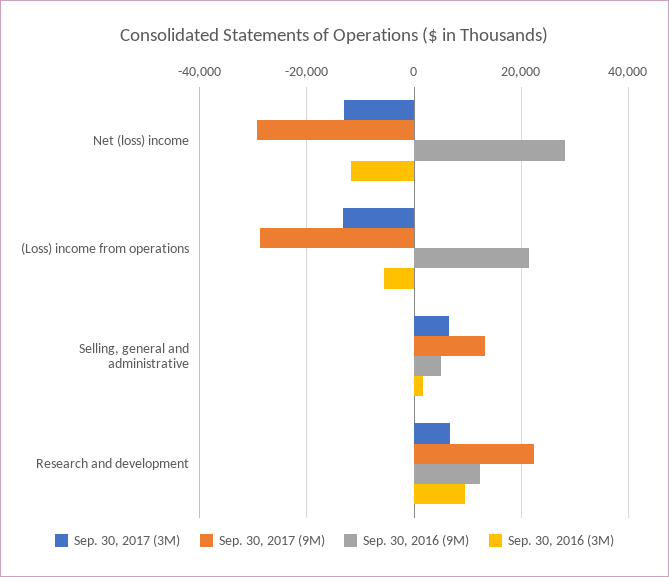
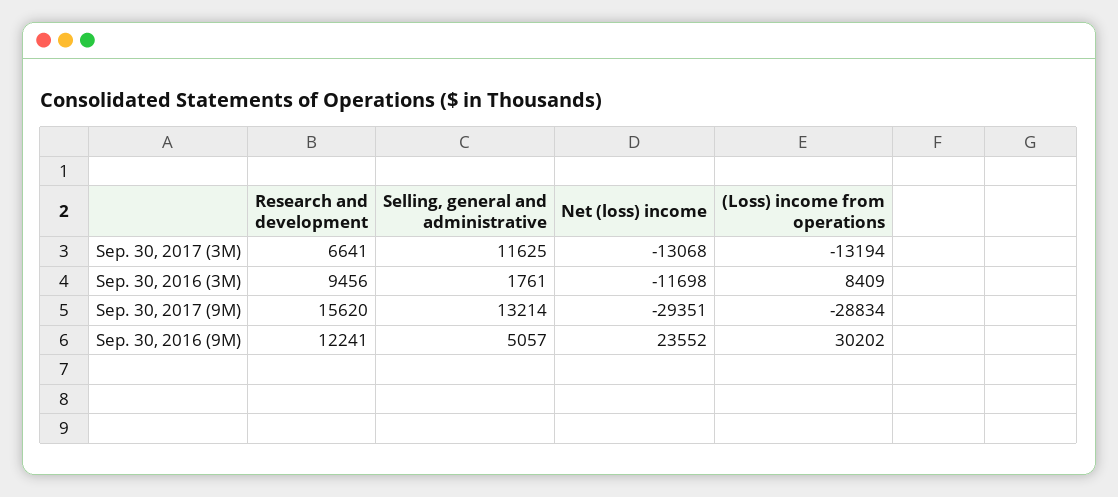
Sep. 30, 2016 (9M), Net (loss) income: 28000 -> 23552
Sep. 30, 2016 (9M), (Loss) income from operations: 22000 -> 30202
Sep. 30, 2016 (3M), (Loss) income from operations: -6000 -> 8409
Sep. 30, 2017 (3M), Selling, general and administrative: 6000 -> 11625
Sep. 30, 2017 (9M), Research and development: 22000 -> 15620

